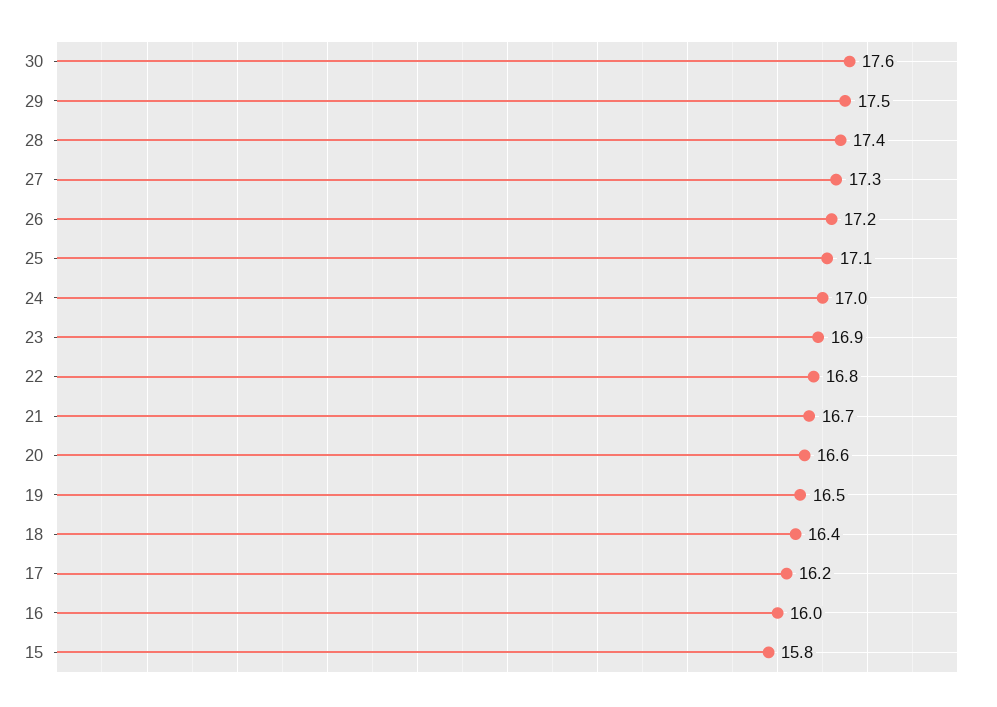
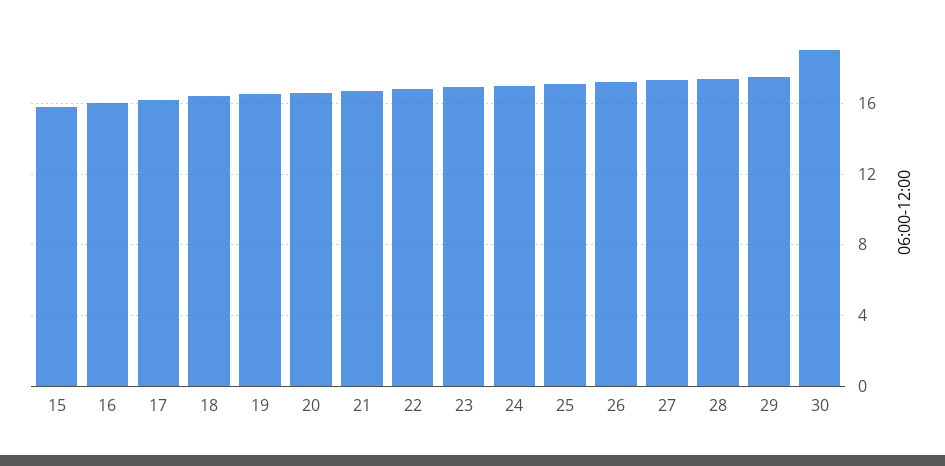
30: 17.6 -> 19

